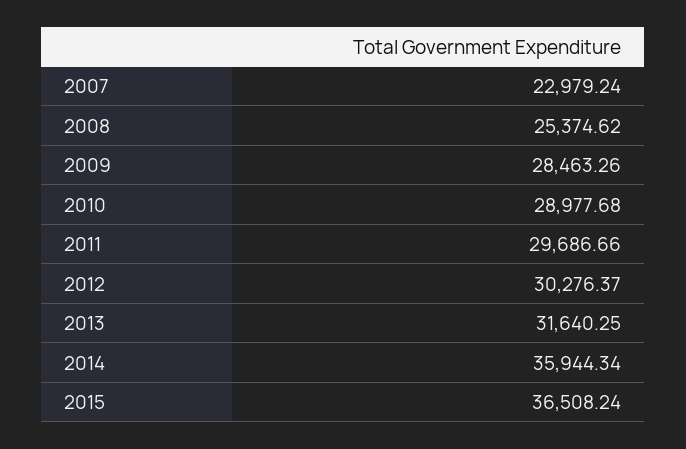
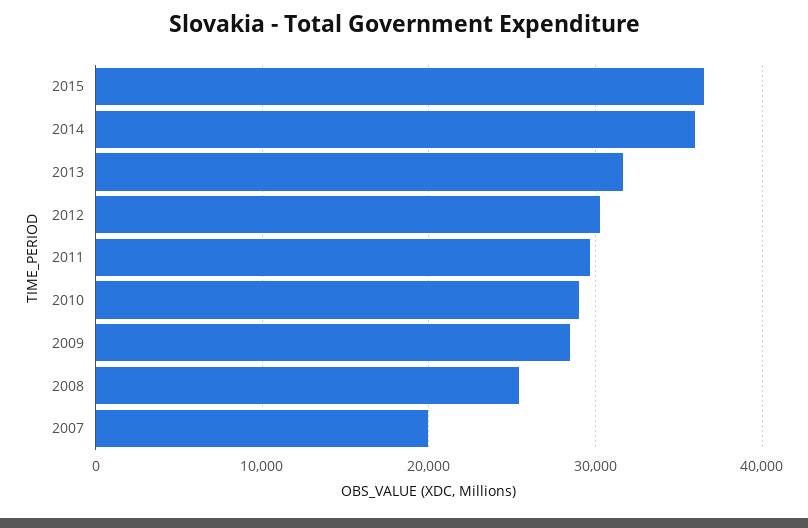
2007: 22979.24 -> 20000

